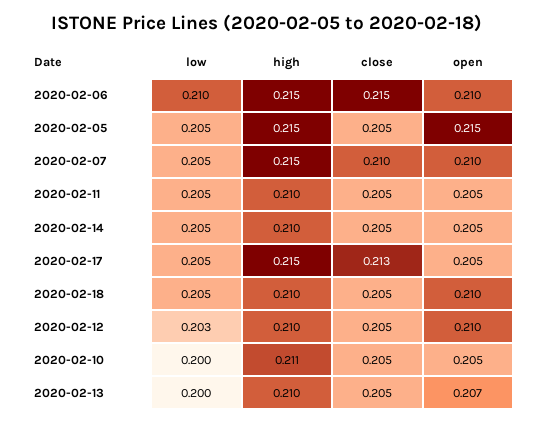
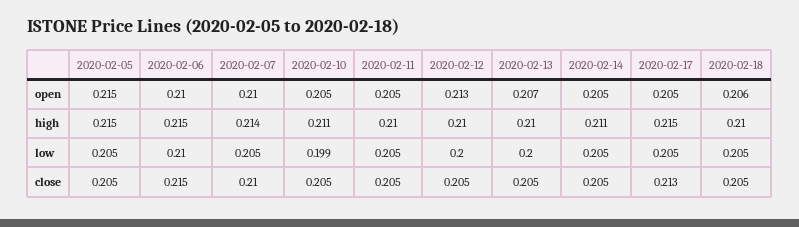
high, 2020-02-07: 0.215 -> 0.214
high, 2020-02-14: 0.21 -> 0.211
open, 2020-02-18: 0.21 -> 0.206
low, 2020-02-12: 0.203 -> 0.2
open, 2020-02-12: 0.21 -> 0.213
low, 2020-02-10: 0.2 -> 0.199

